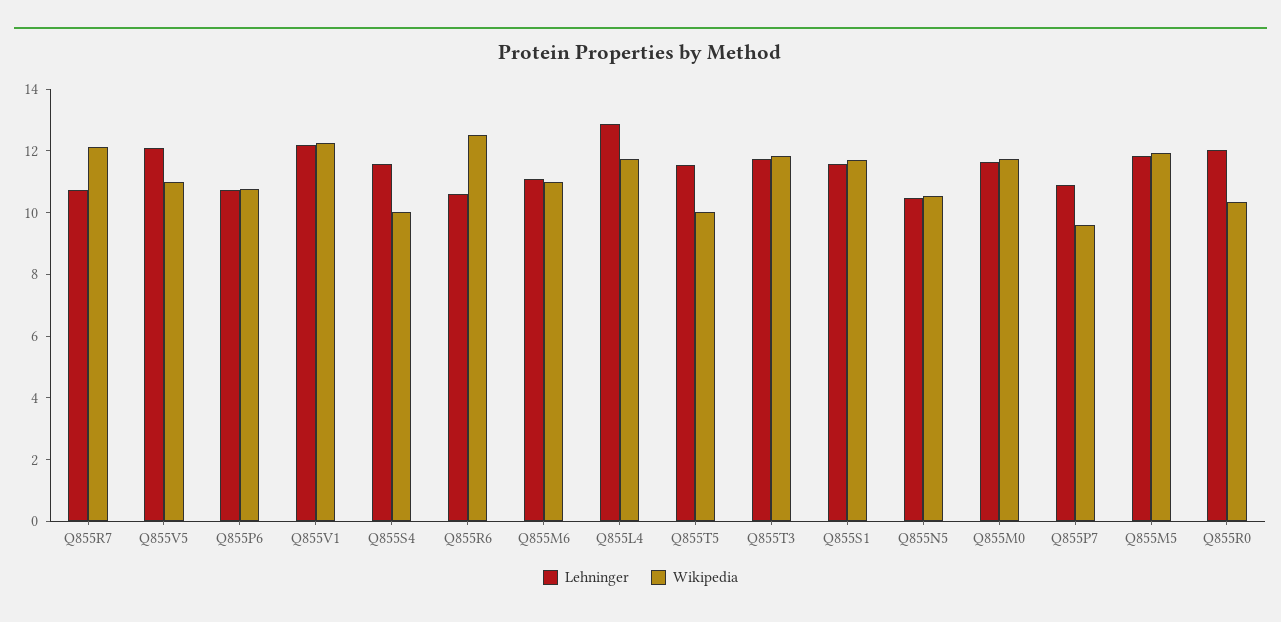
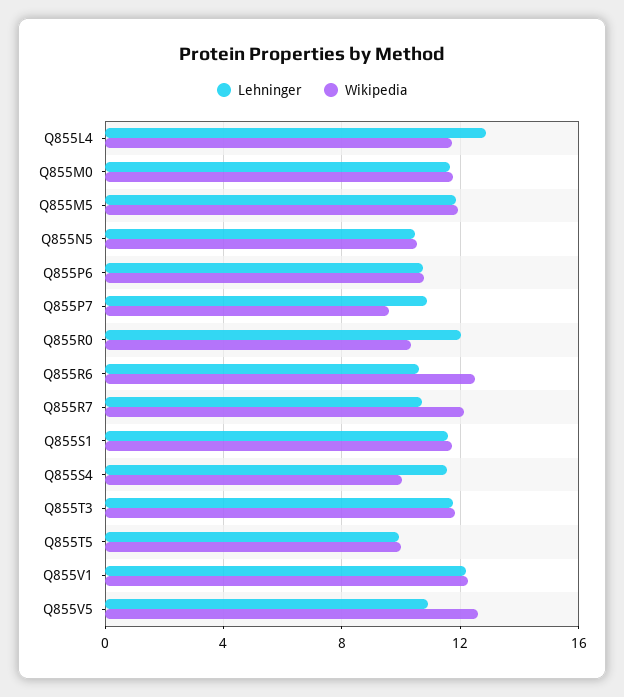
Lehninger, Q855V5: 12 -> 11
Wikipedia, Q855V5: 11 -> 12.5
Lehninger, Q855M6: 11 -> none
Wikipedia, Q855M6: 11 -> none
Lehninger, Q855T5: 11.5 -> 10

